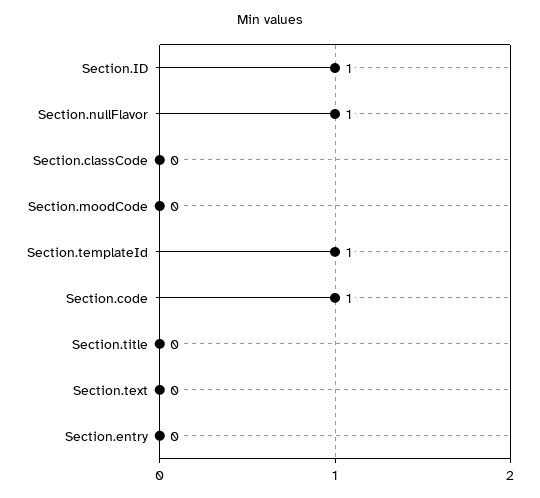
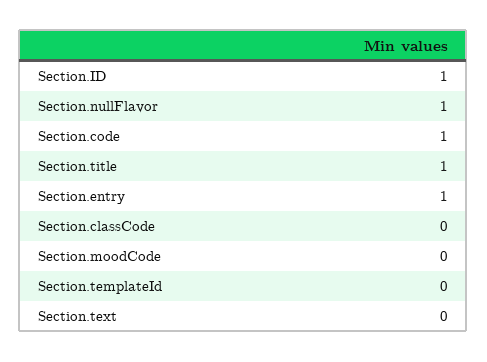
Section.templateId: 1 -> 0
Section.title: 0 -> 1
Section.entry: 0 -> 1

